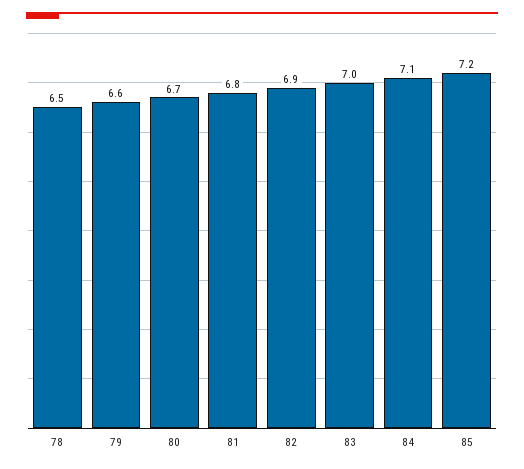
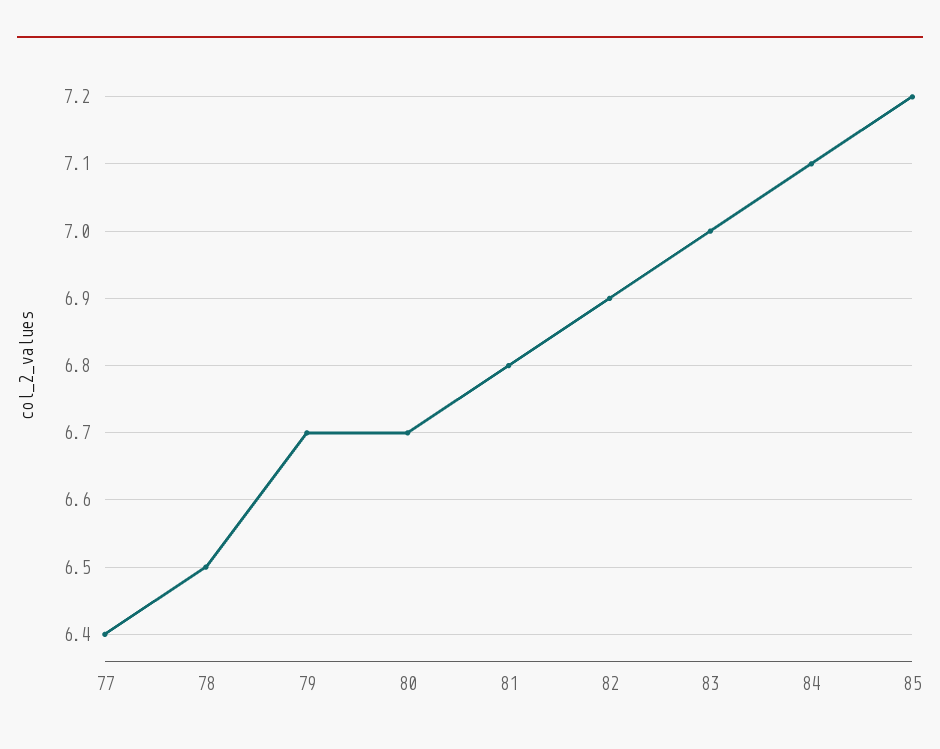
79: 6.6 -> 6.7
77: none -> 6.4

